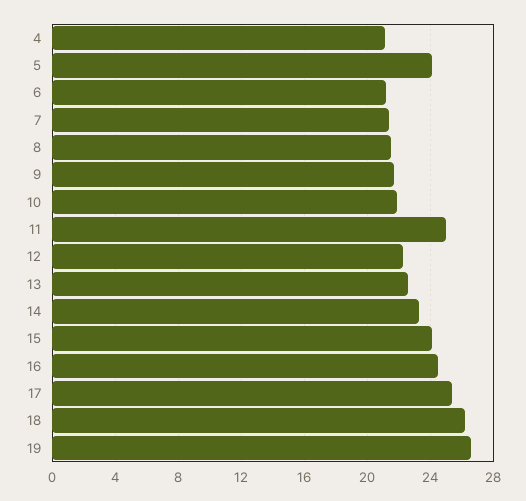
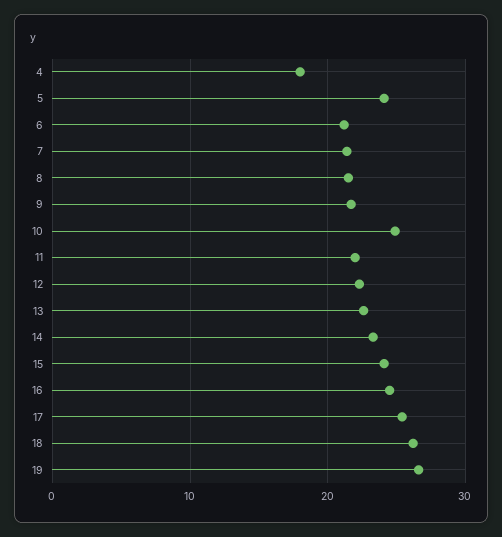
4: 21 -> 18
10: 22 -> 25
11: 25 -> 22

